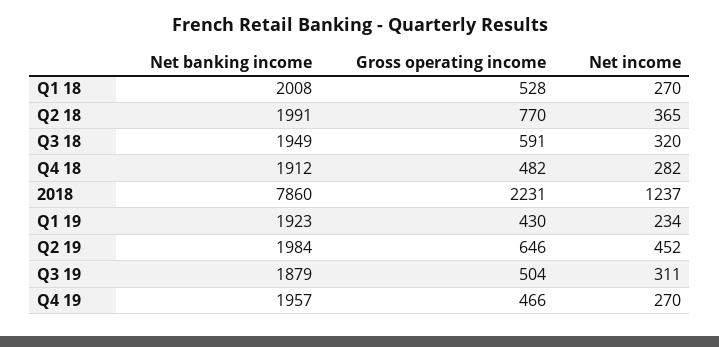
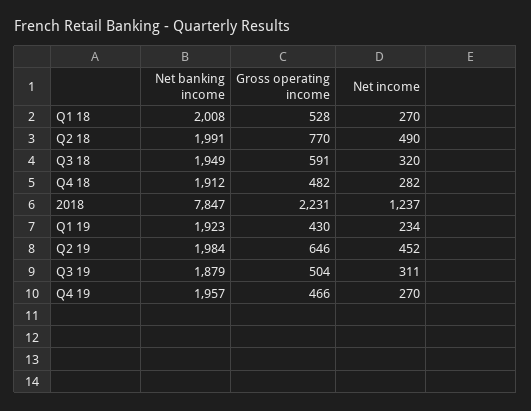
Net income, Q2 18: 365 -> 490
Net banking income, 2018: 7860 -> 7847

